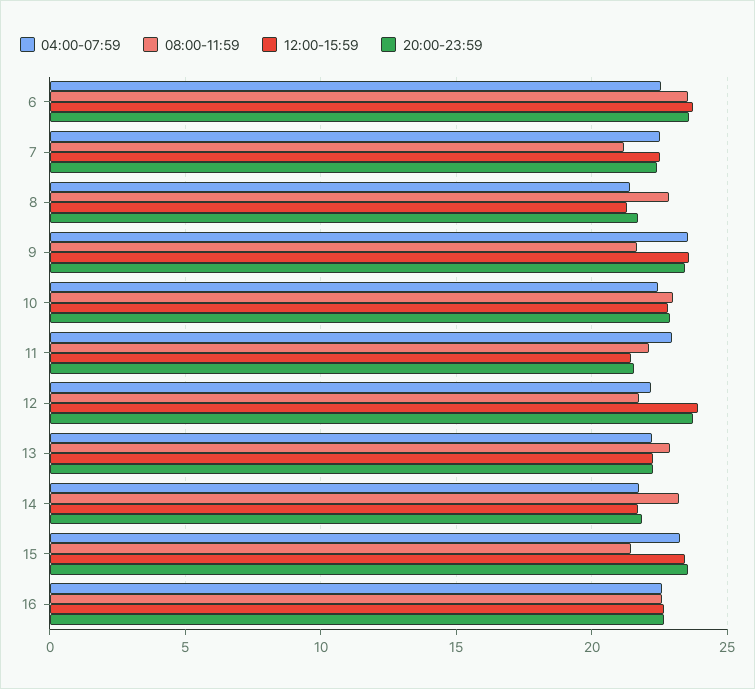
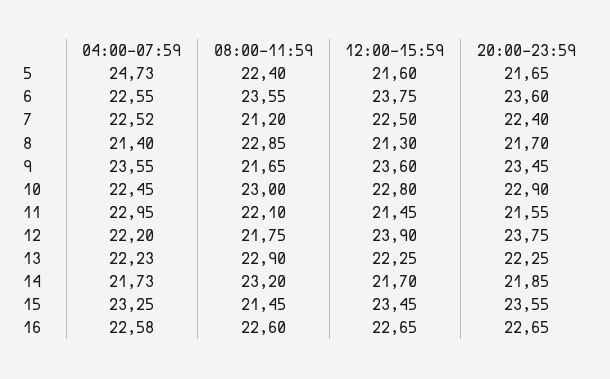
04:00-07:59, 5: none -> 24.73
08:00-11:59, 5: none -> 22.4
12:00-15:59, 5: none -> 21.6
20:00-23:59, 5: none -> 21.65

